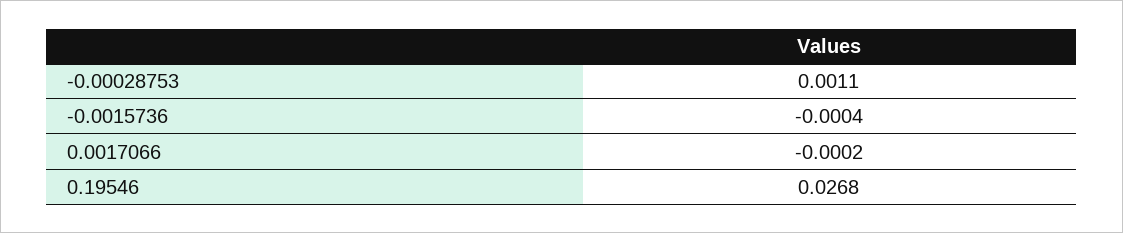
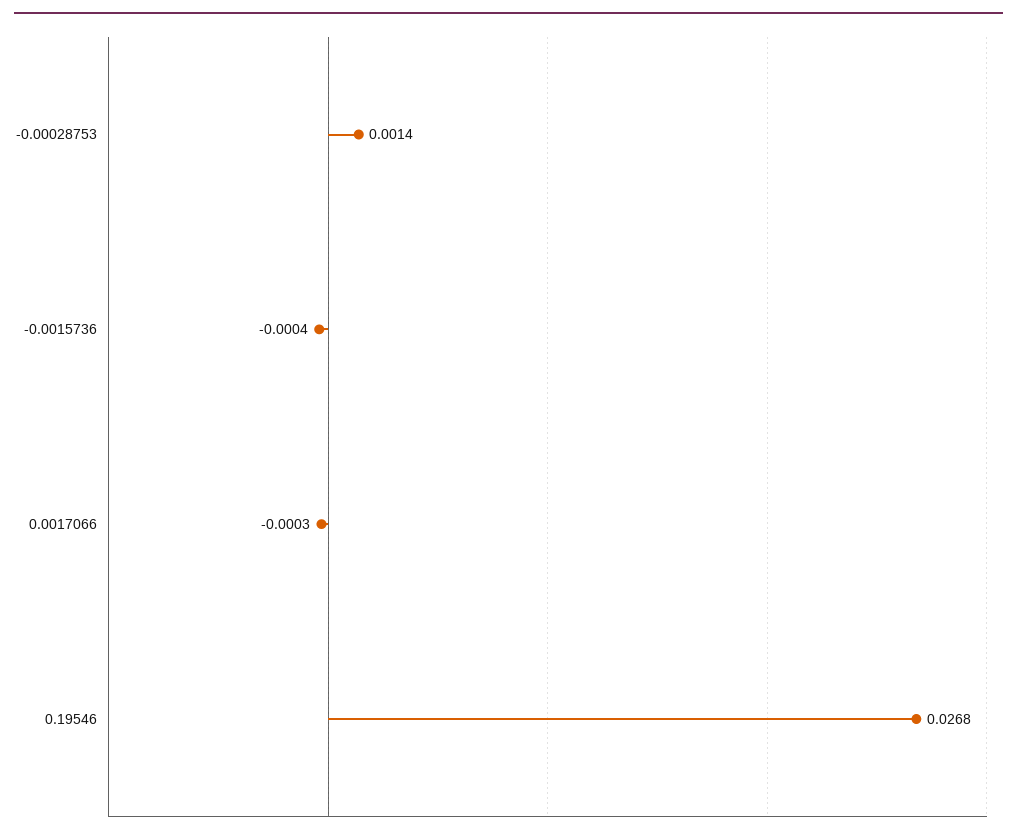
-0.00028753: 0.0011 -> 0.0014
0.0017066: -0.0002 -> -0.0003

